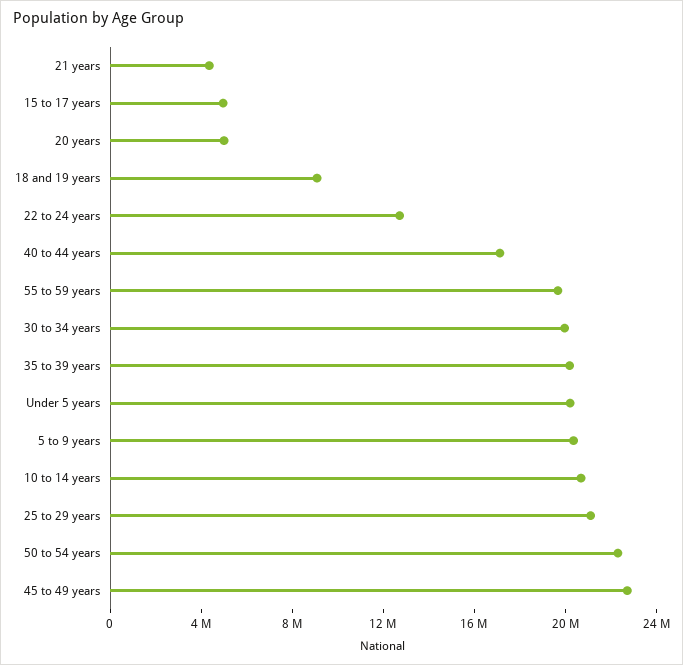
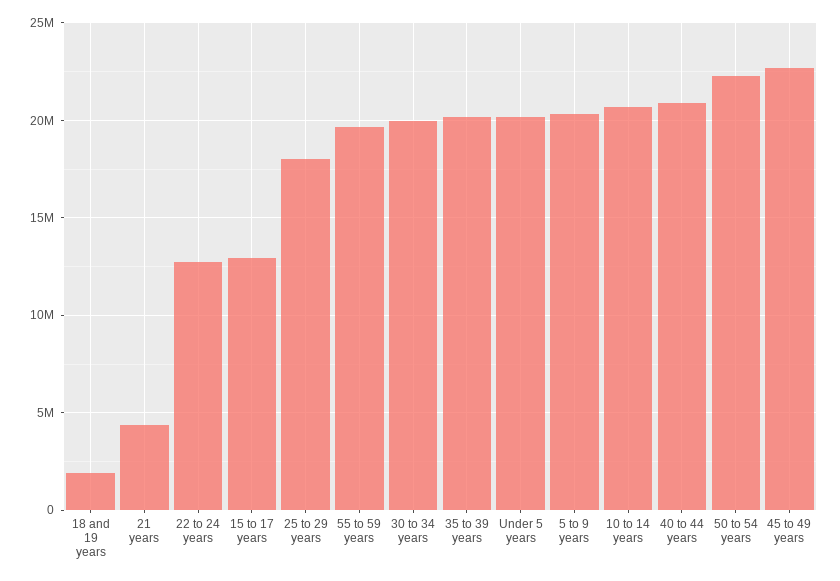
15 to 17 years: 5000000 -> 13000000
20 years: 5000000 -> none
18 and 19 years: 9000000 -> 2000000
40 to 44 years: 17000000 -> 21000000
25 to 29 years: 21000000 -> 18000000

